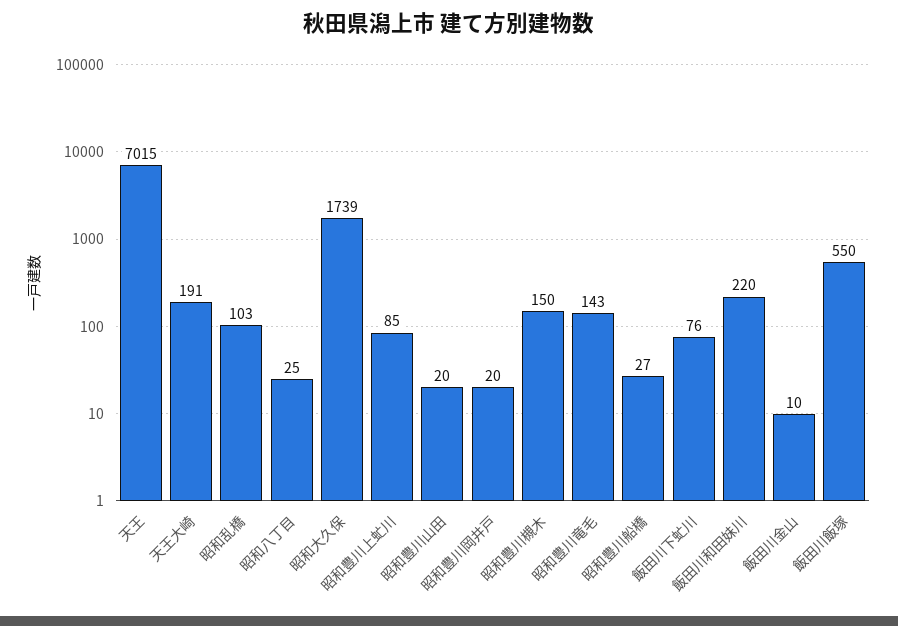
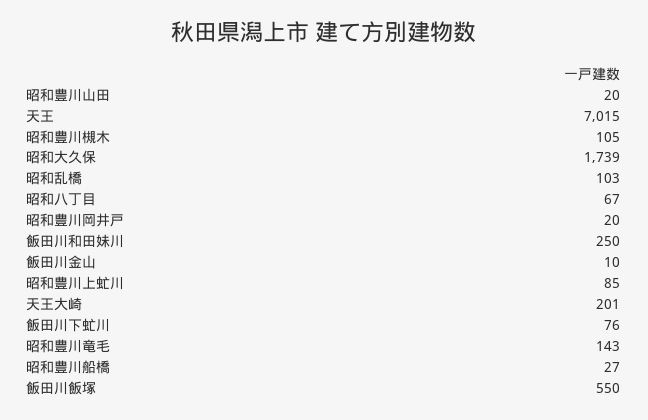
天王大崎: 191 -> 201
昭和八丁目: 25 -> 67
昭和豊川槻木: 150 -> 105
飯田川和田妹川: 220 -> 250

